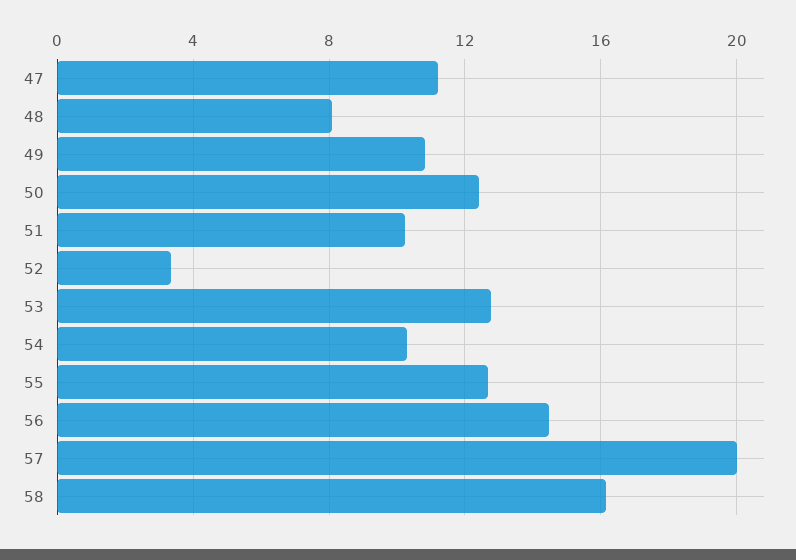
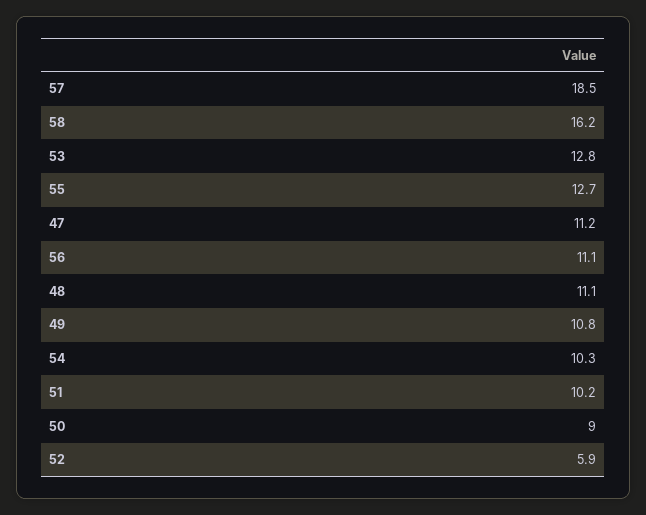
48: 8 -> 11.1
50: 12.5 -> 9
52: 3.5 -> 5.9
56: 14.5 -> 11.1
57: 20 -> 18.5

